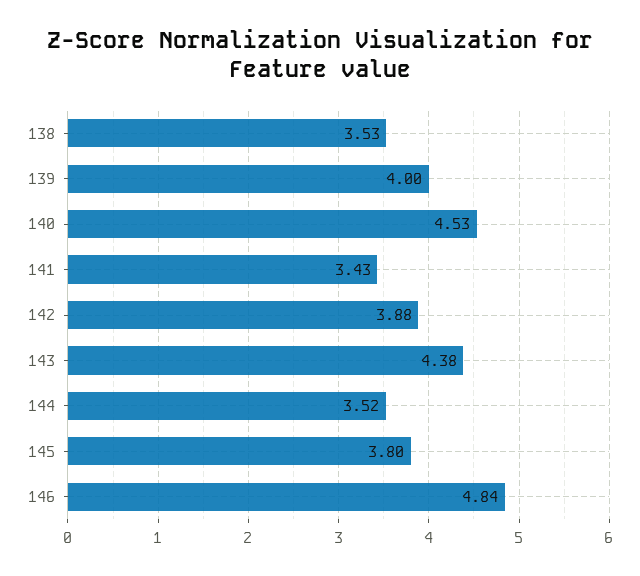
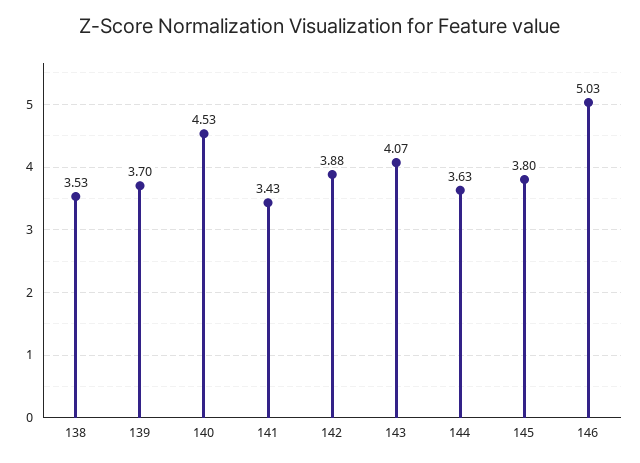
139: 4 -> 3.7
143: 4.38 -> 4.07
144: 3.52 -> 3.63
146: 4.84 -> 5.03

